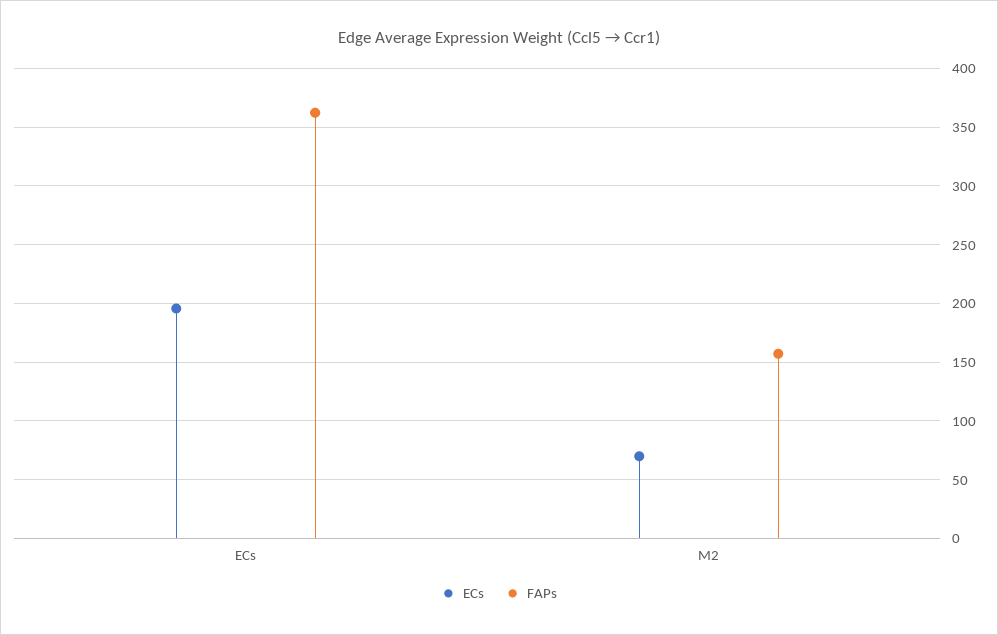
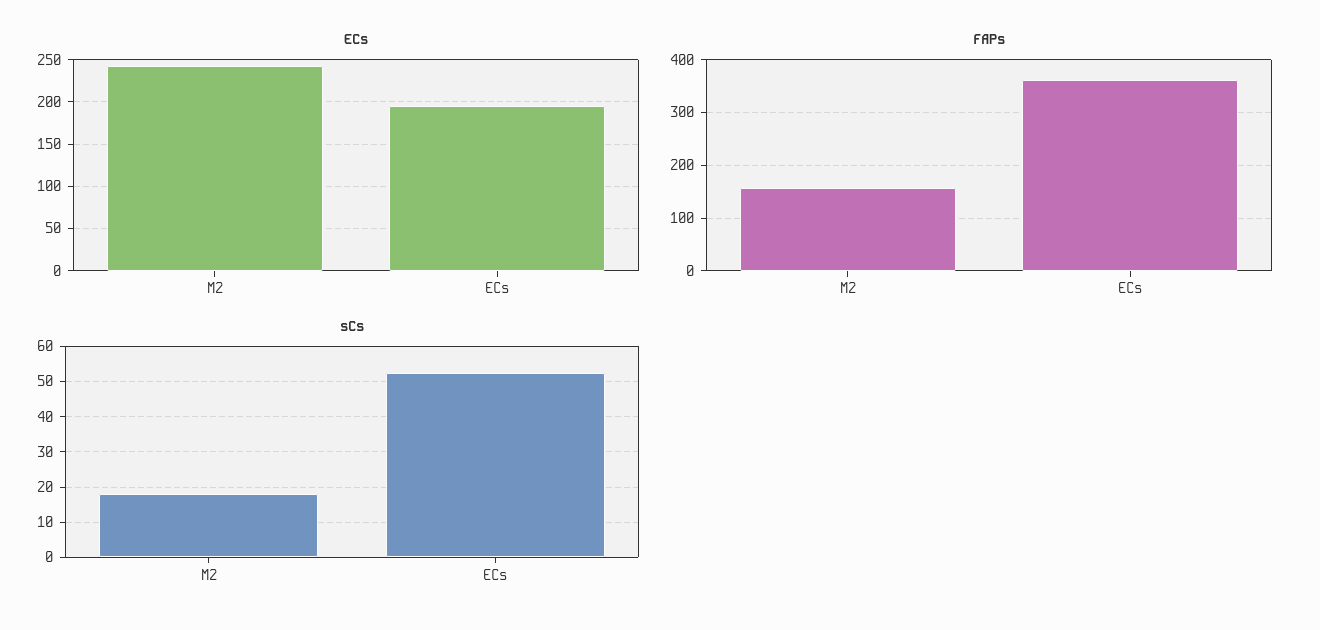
ECs, M2: 70 -> 240
sCs, M2: none -> 18
sCs, ECs: none -> 52

